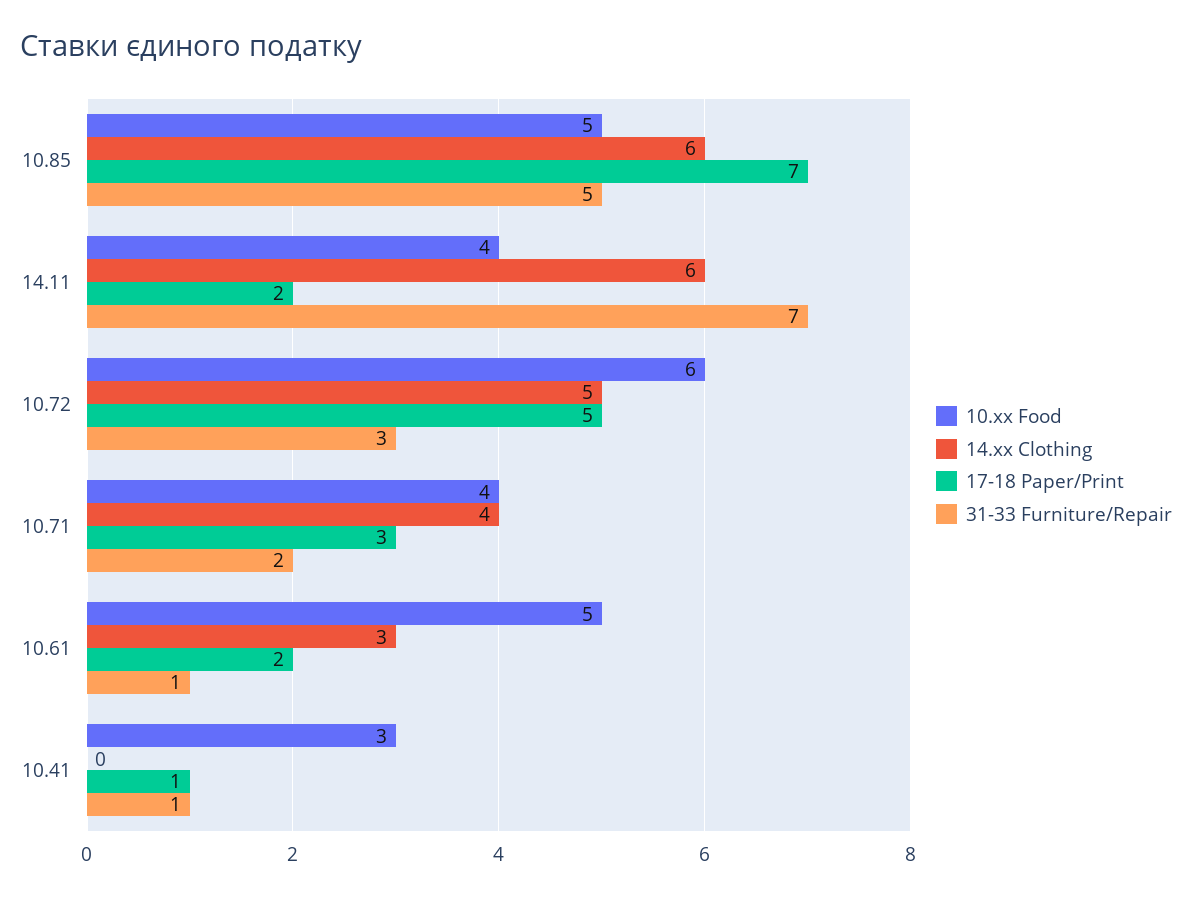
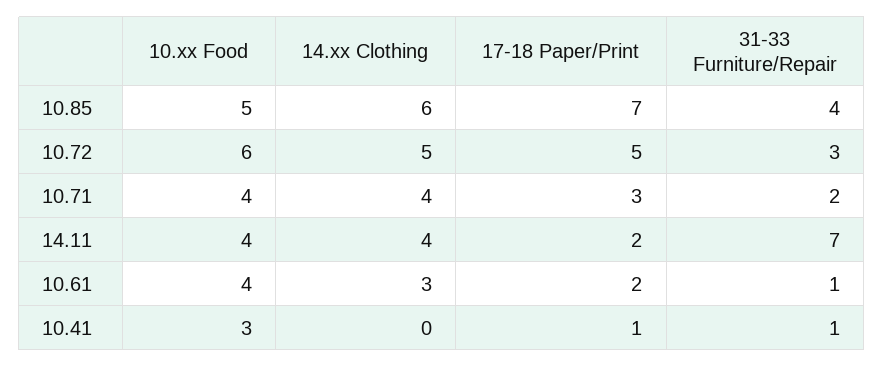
31-33 Furniture/Repair, 10.85: 5 -> 4
14.xx Clothing, 14.11: 6 -> 4
10.xx Food, 10.61: 5 -> 4

